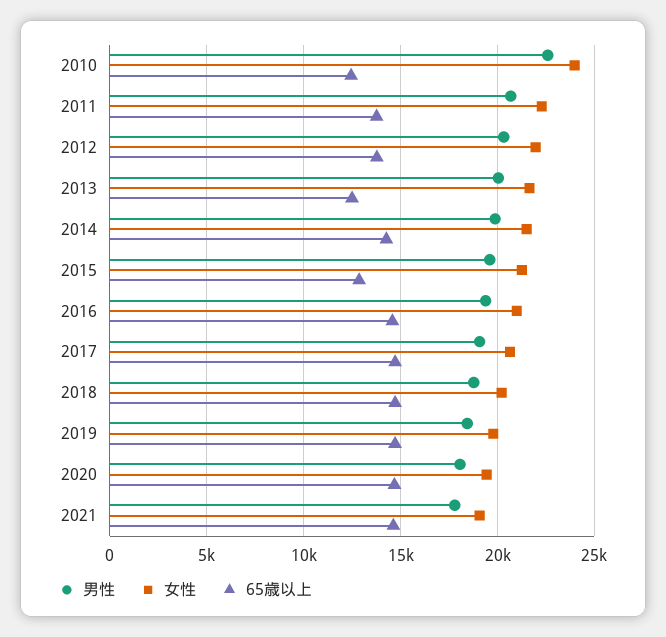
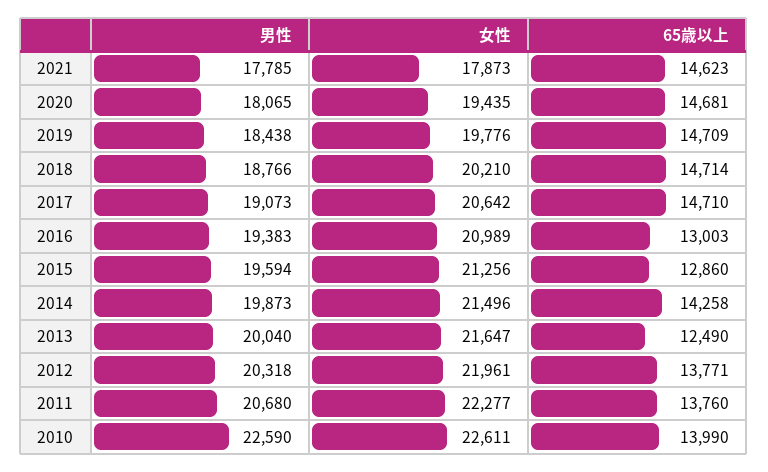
女性, 2010: 24000 -> 22611
65歳以上, 2010: 12500 -> 13990
65歳以上, 2016: 14500 -> 13003
女性, 2021: 19000 -> 17873

